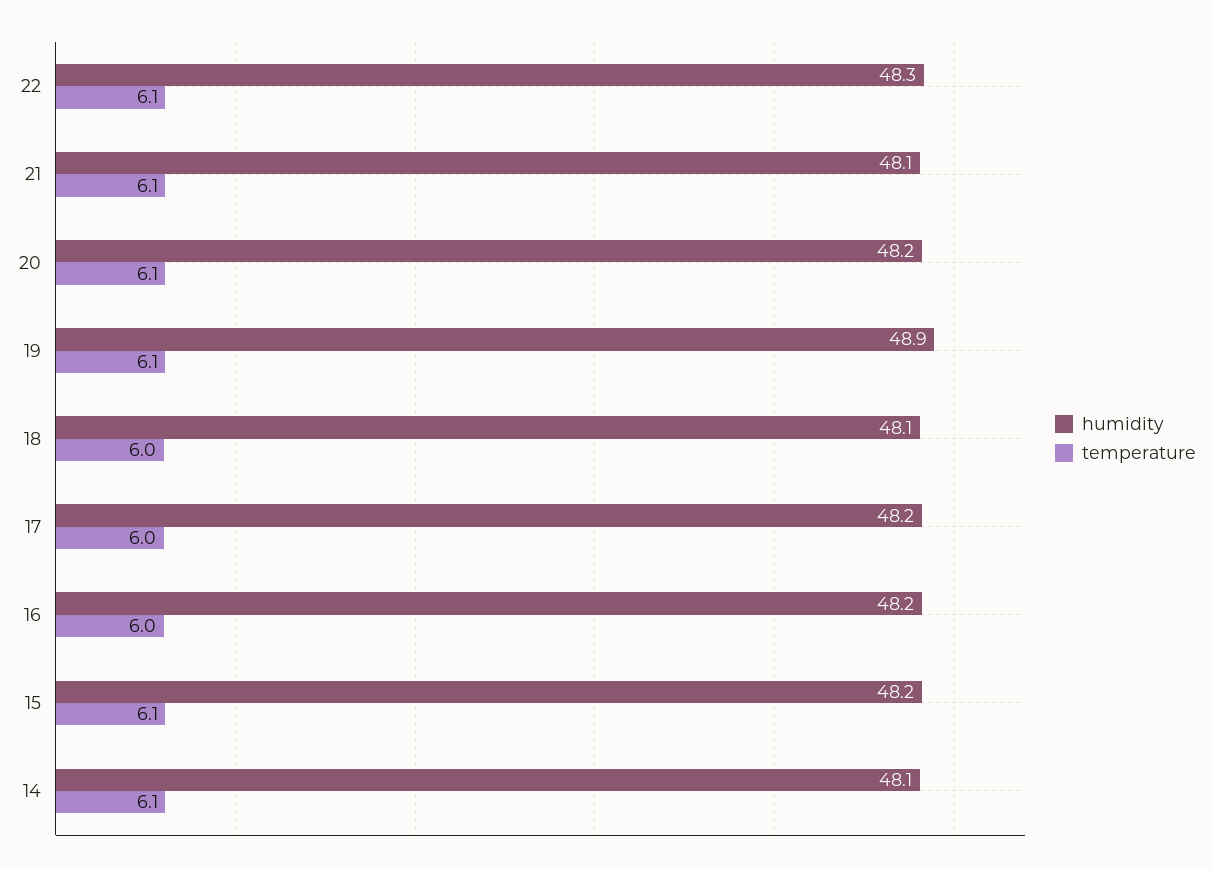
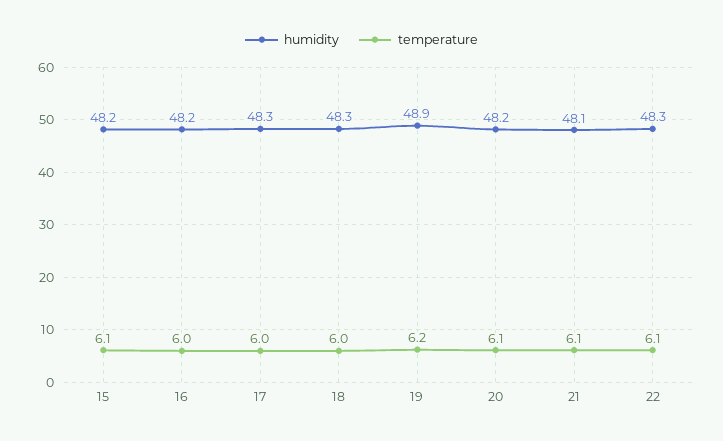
temperature, 19: 6.1 -> 6.2
humidity, 18: 48.1 -> 48.3
humidity, 17: 48.2 -> 48.3
humidity, 14: 48.1 -> none
temperature, 14: 6.1 -> none

